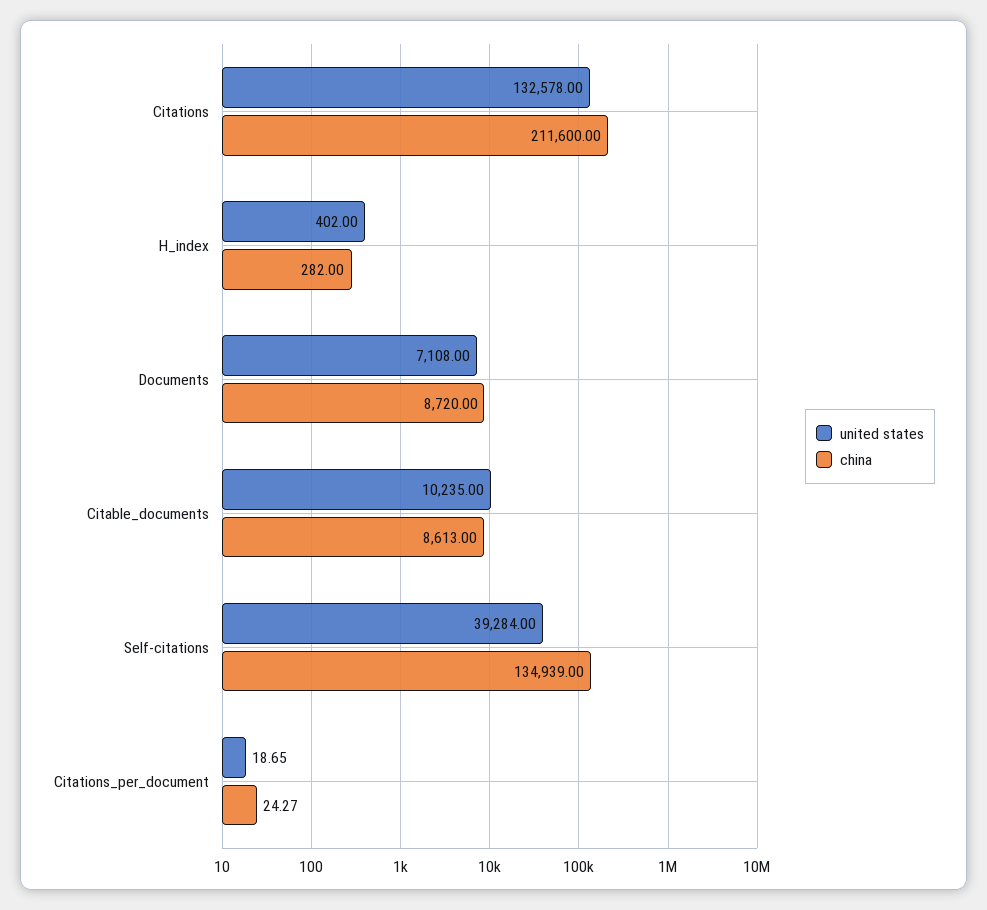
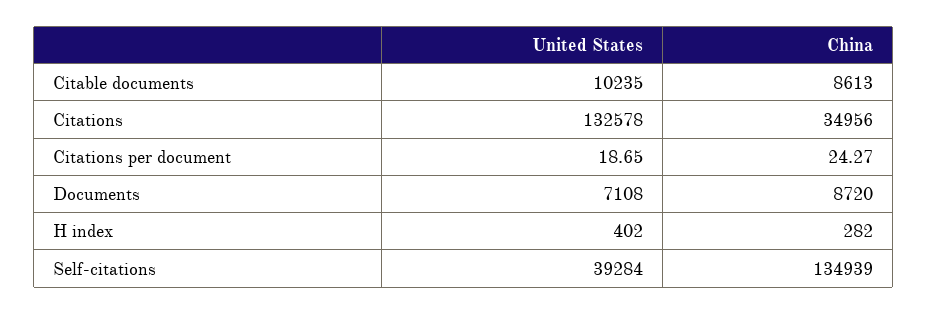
china, Citations: 211600 -> 34956

